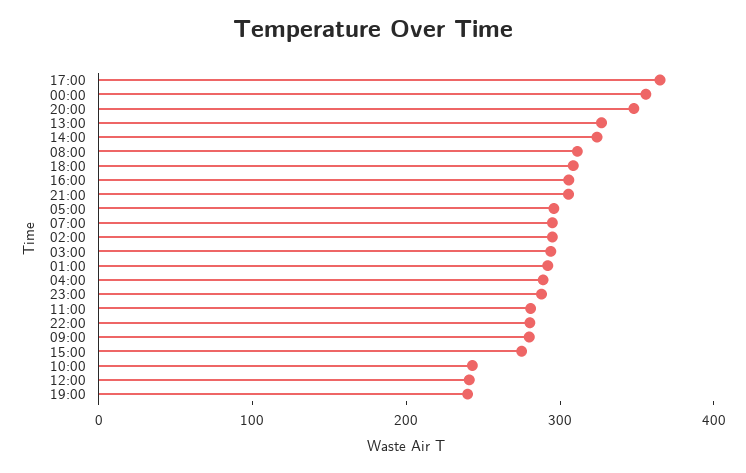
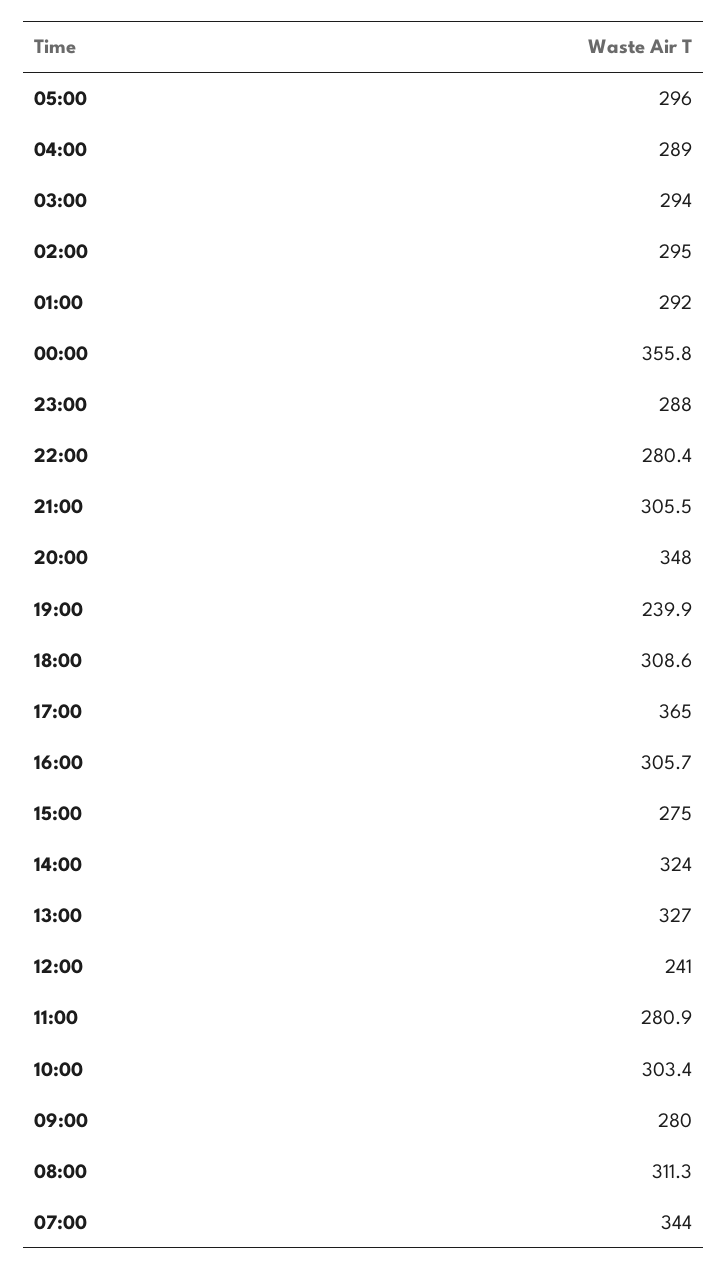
07:00: 300 -> 344
10:00: 240 -> 303.4

